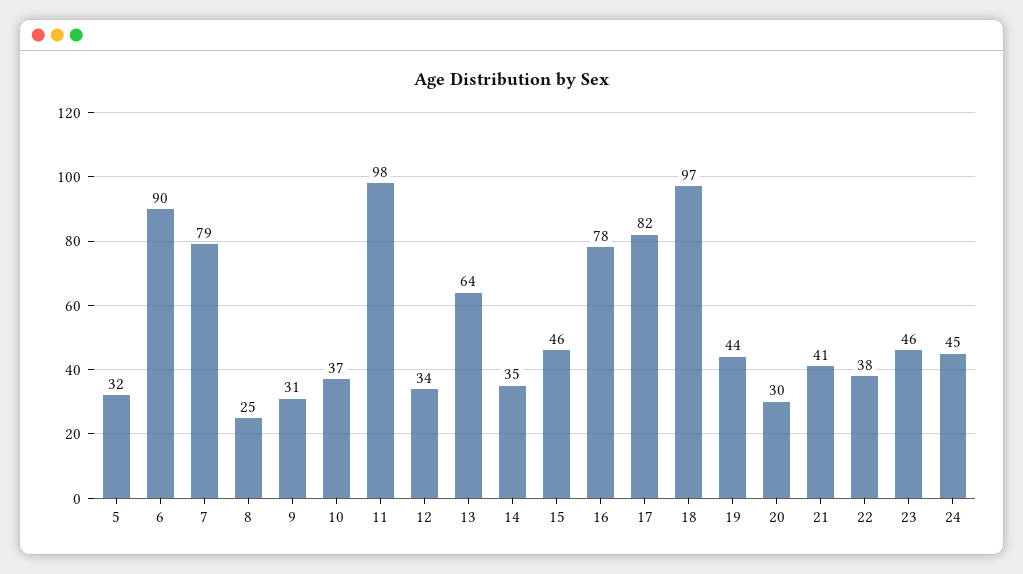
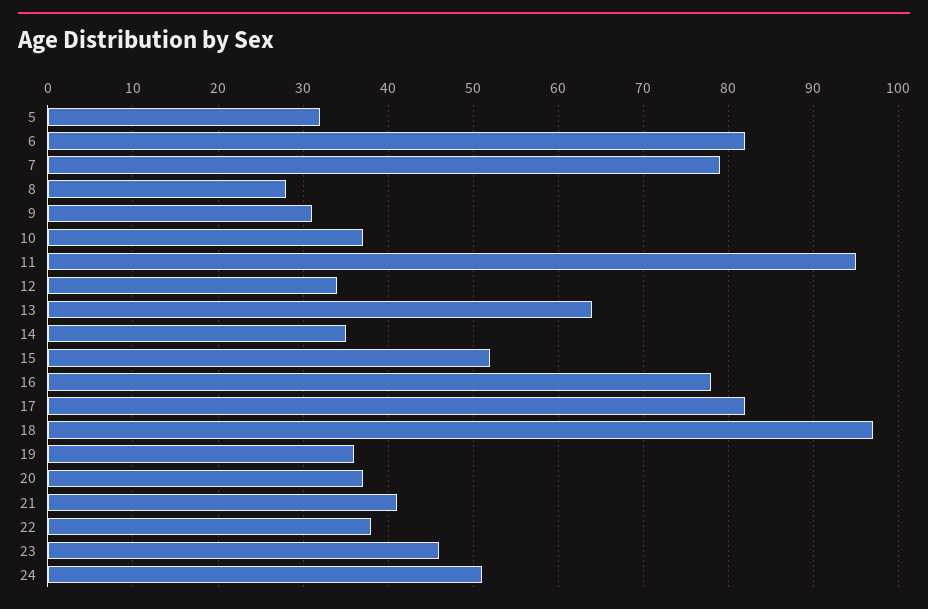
6: 90 -> 82
8: 25 -> 28
11: 98 -> 95
15: 46 -> 52
19: 44 -> 36
20: 30 -> 37
24: 45 -> 51

